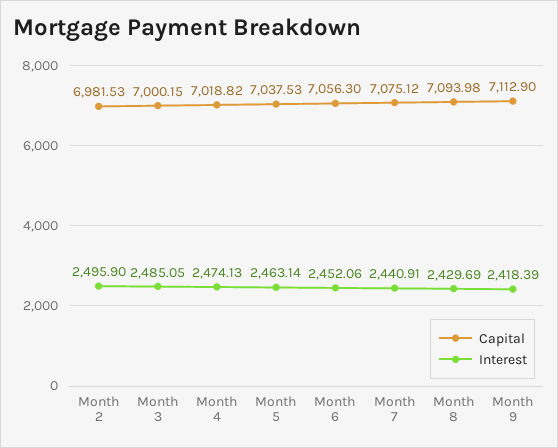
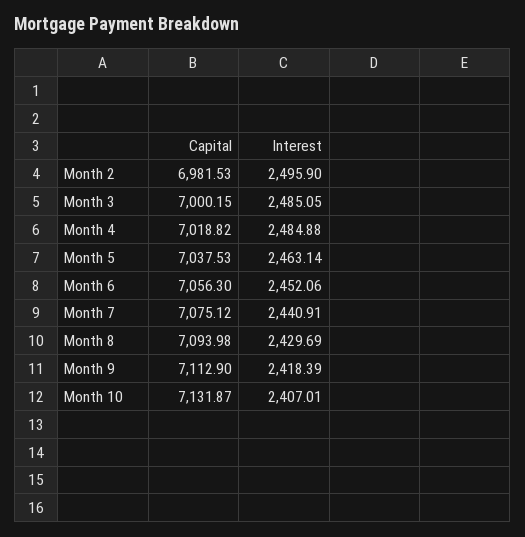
Interest, Month 4: 2474.13 -> 2484.88
Capital, Month 10: none -> 7131.87
Interest, Month 10: none -> 2407.01

